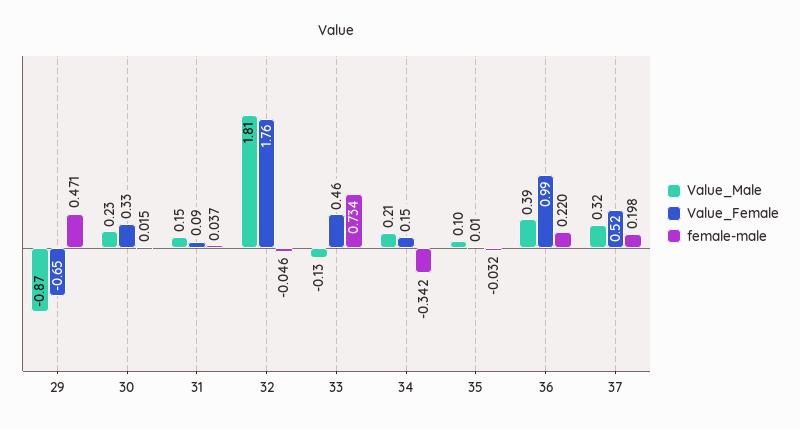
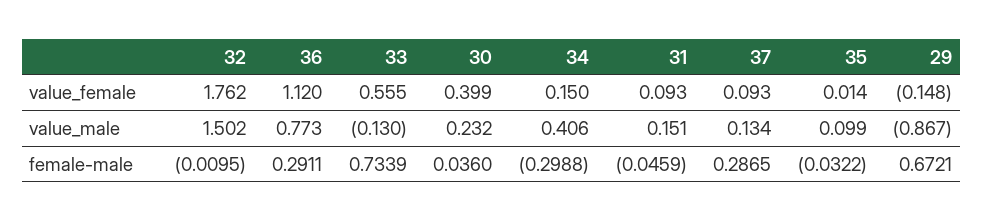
Value_Female, 29: -0.65 -> -0.148
female-male, 29: 0.471 -> 0.6721
Value_Female, 30: 0.33 -> 0.399
female-male, 30: 0.015 -> 0.036
female-male, 31: 0.037 -> -0.0459
Value_Male, 32: 1.81 -> 1.502
female-male, 32: -0.046 -> -0.0095
Value_Female, 33: 0.46 -> 0.555
Value_Male, 34: 0.21 -> 0.406
female-male, 34: -0.342 -> -0.2988
Value_Male, 36: 0.39 -> 0.773
Value_Female, 36: 0.99 -> 1.12
female-male, 36: 0.22 -> 0.2911
Value_Male, 37: 0.32 -> 0.134
Value_Female, 37: 0.52 -> 0.093
female-male, 37: 0.198 -> 0.2865

